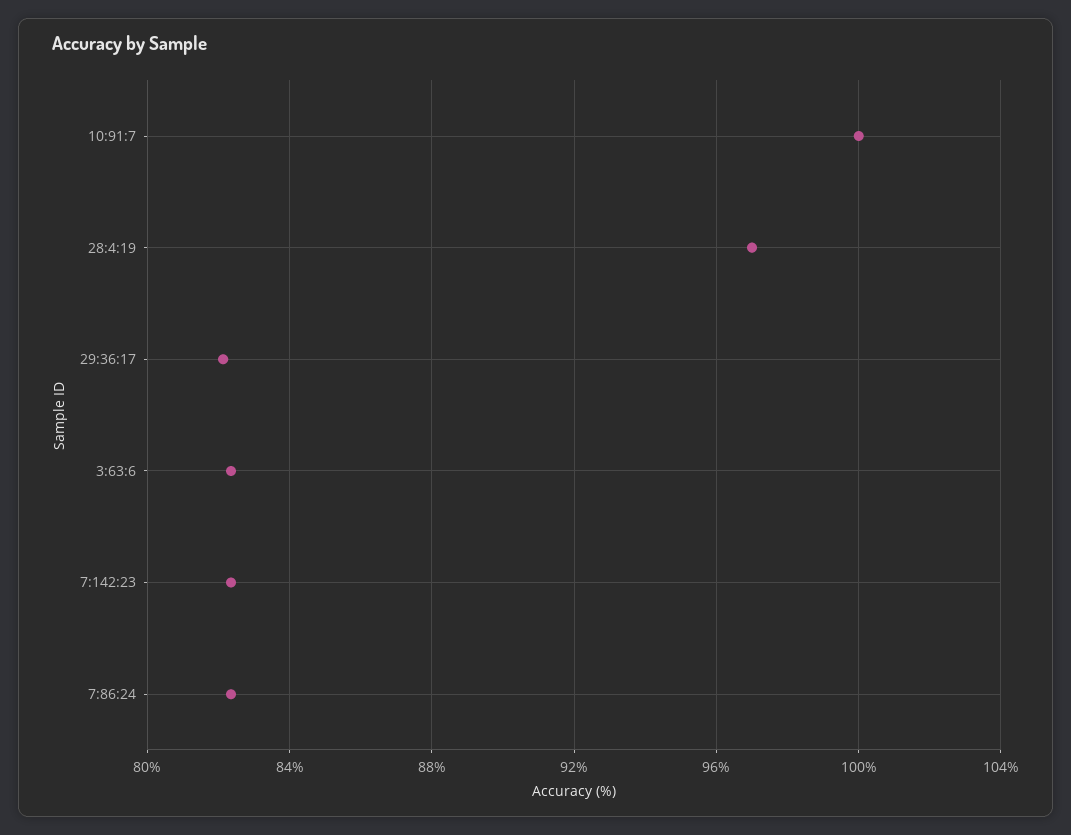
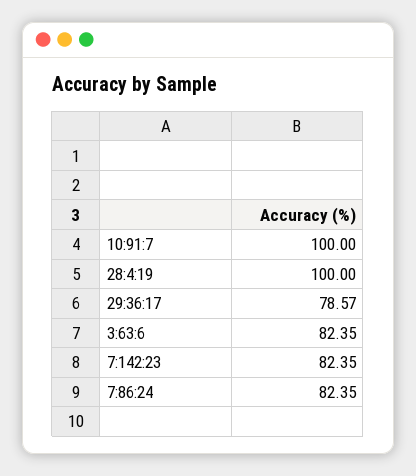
28:4:19: 97 -> 100
29:36:17: 82 -> 78.57

